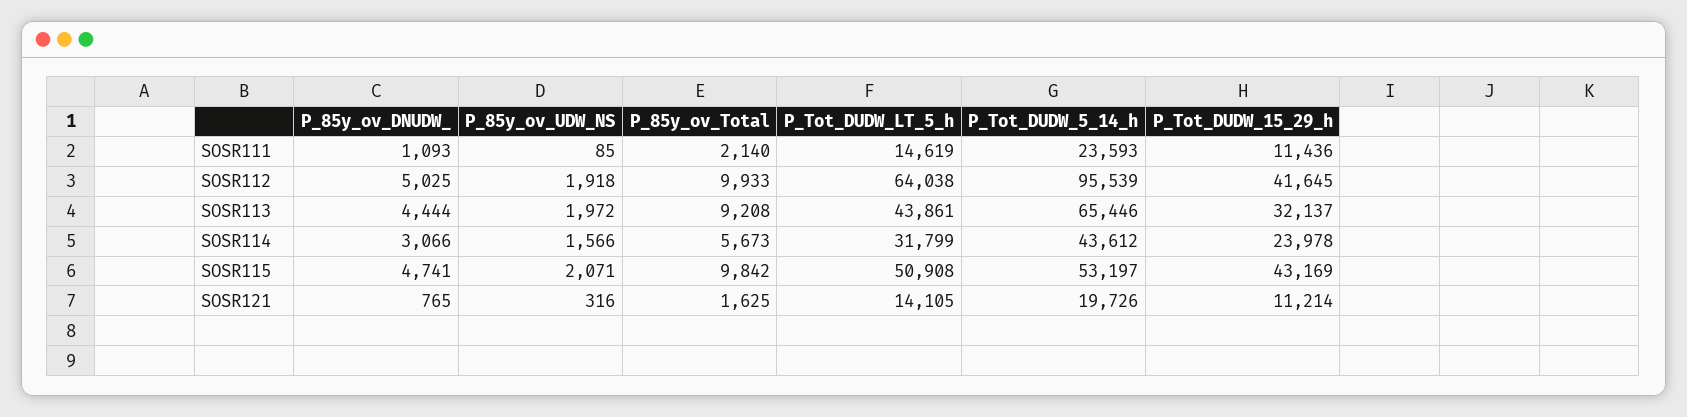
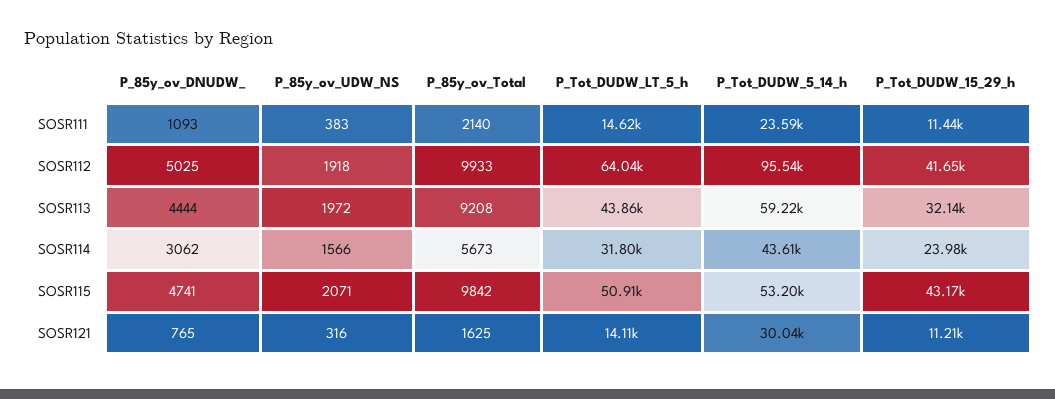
P_85y_ov_UDW_NS, SOSR111: 85 -> 383
P_Tot_DUDW_5_14_h, SOSR113: 65446 -> 59220
P_85y_ov_DNUDW_, SOSR114: 3066 -> 3062
P_Tot_DUDW_5_14_h, SOSR121: 19726 -> 30040

